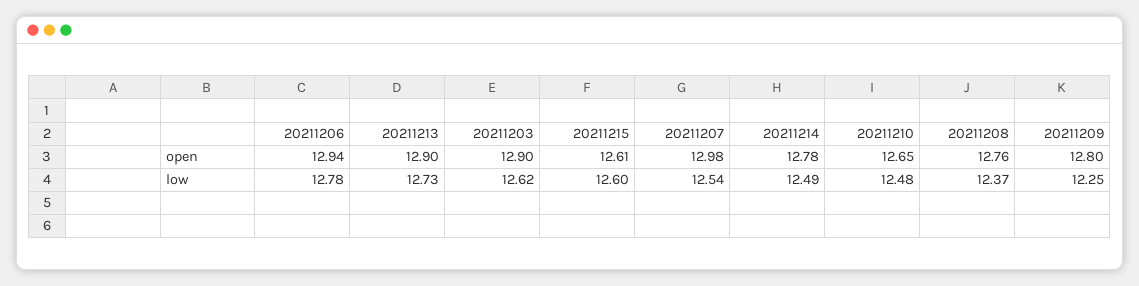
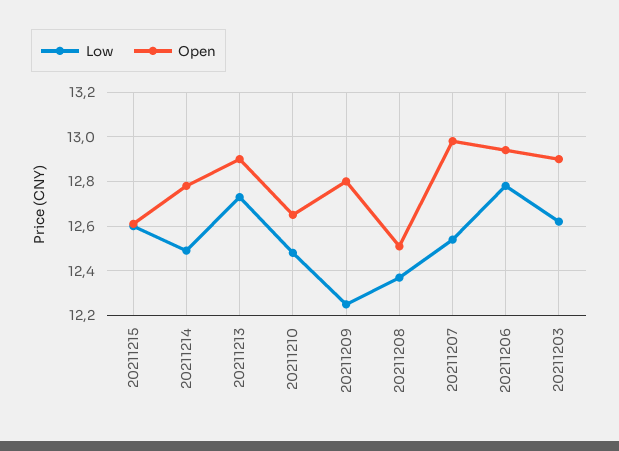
open, 20211208: 12.76 -> 12.5

